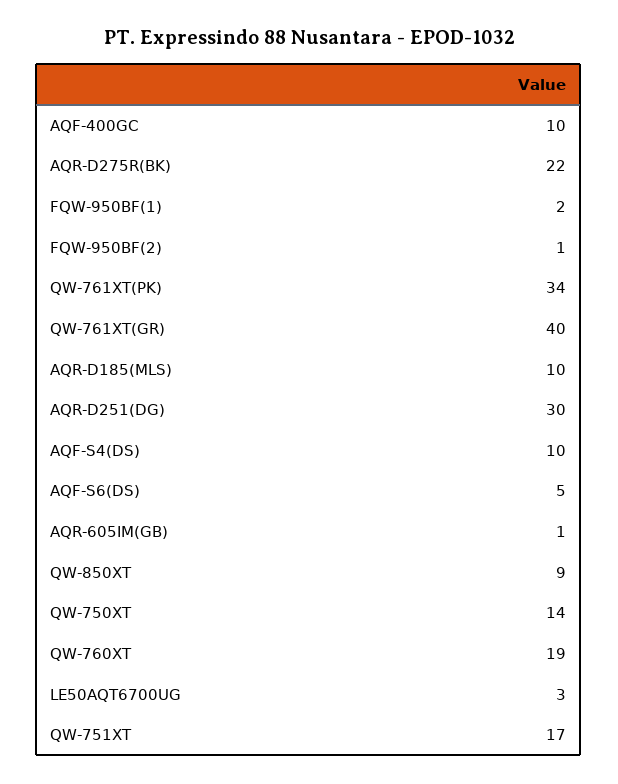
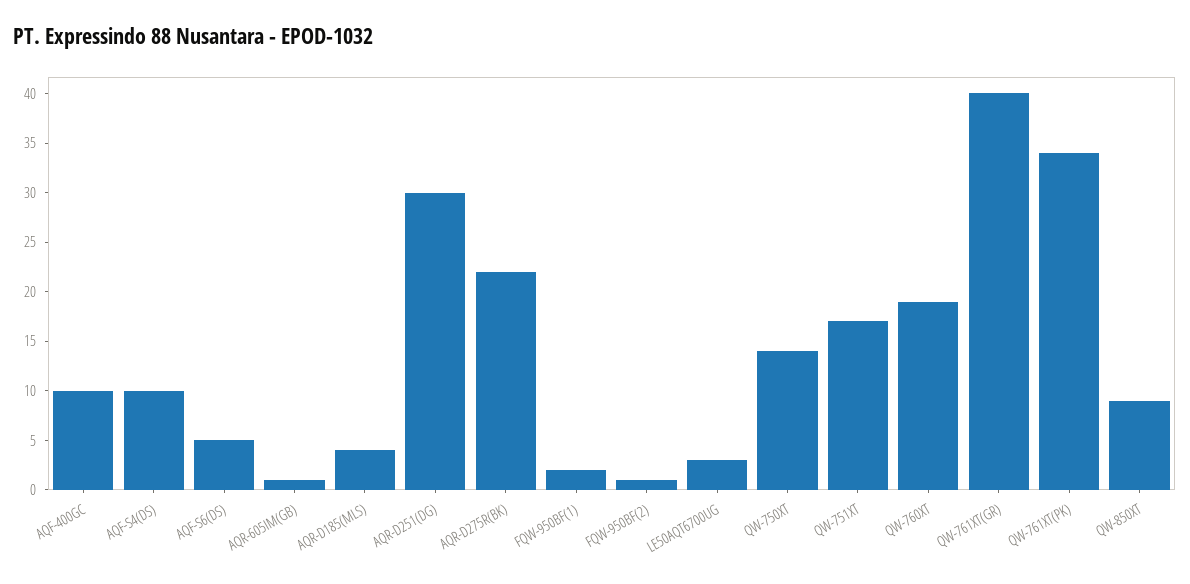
AQR-D185(MLS): 10 -> 4

